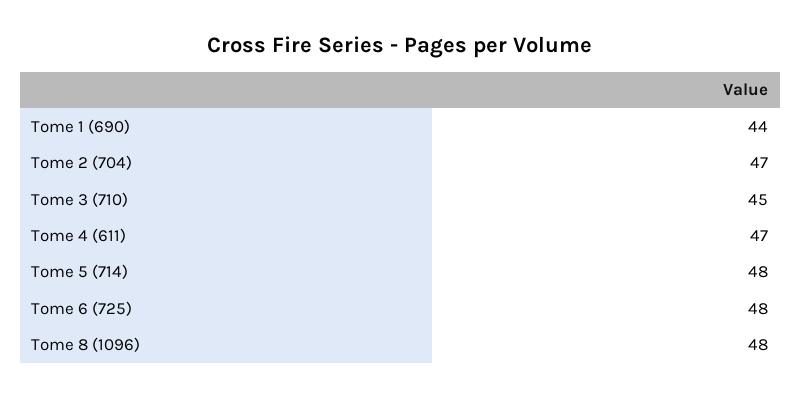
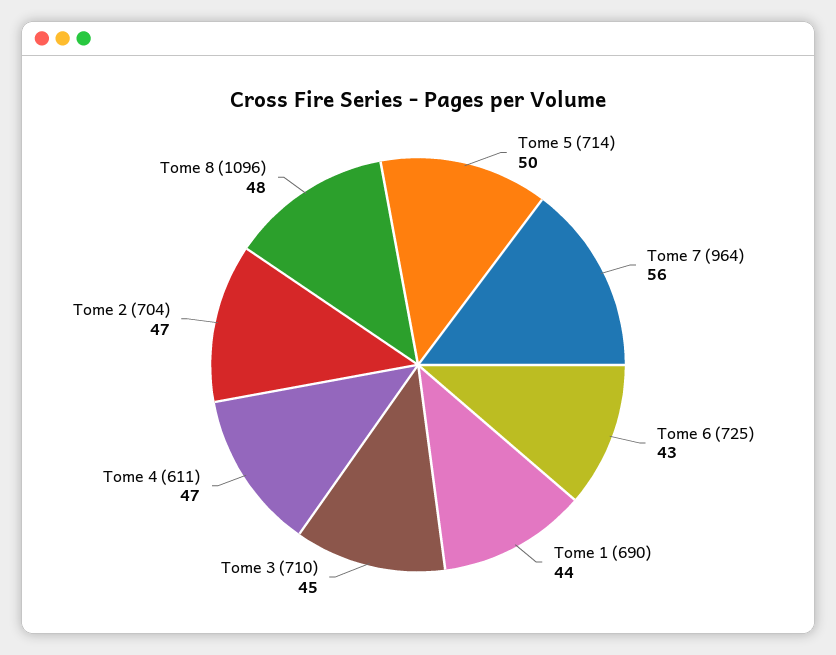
Tome 5 (714): 48 -> 50
Tome 6 (725): 48 -> 43
Tome 7 (964): none -> 56

